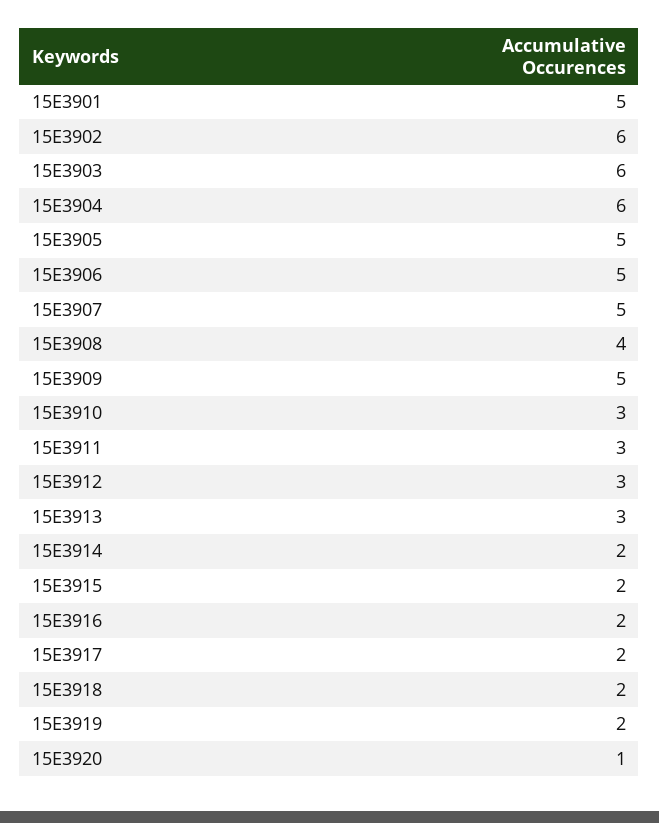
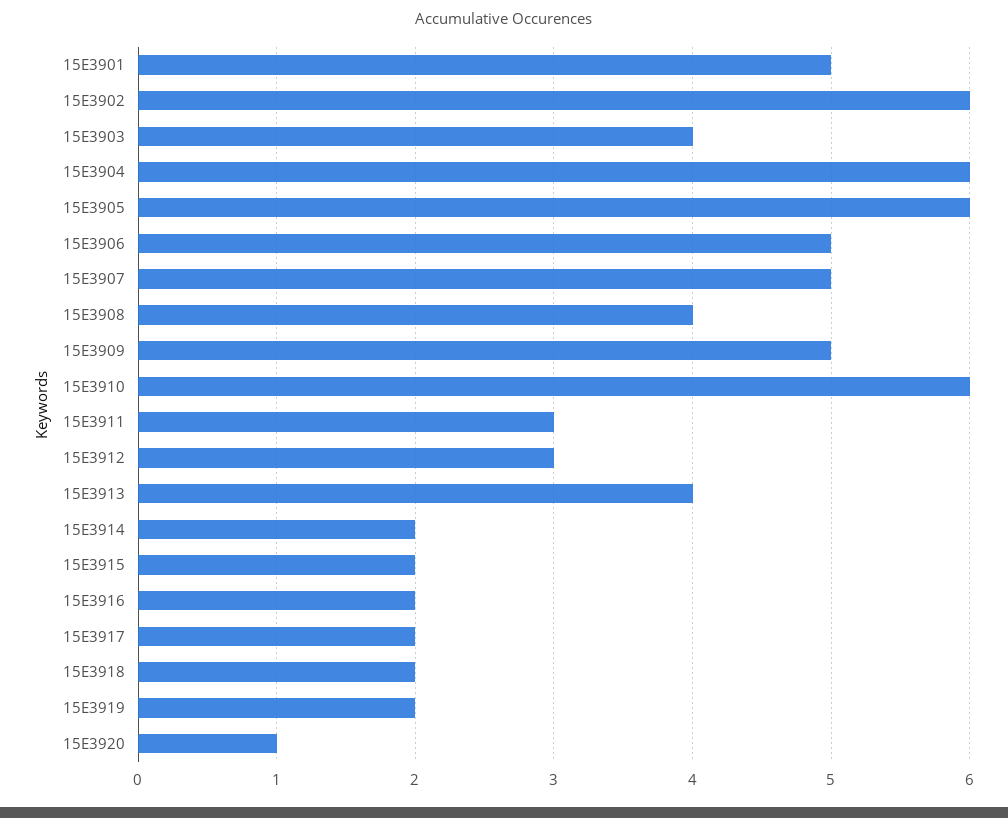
15E3903: 6 -> 4
15E3905: 5 -> 6
15E3910: 3 -> 6
15E3913: 3 -> 4

